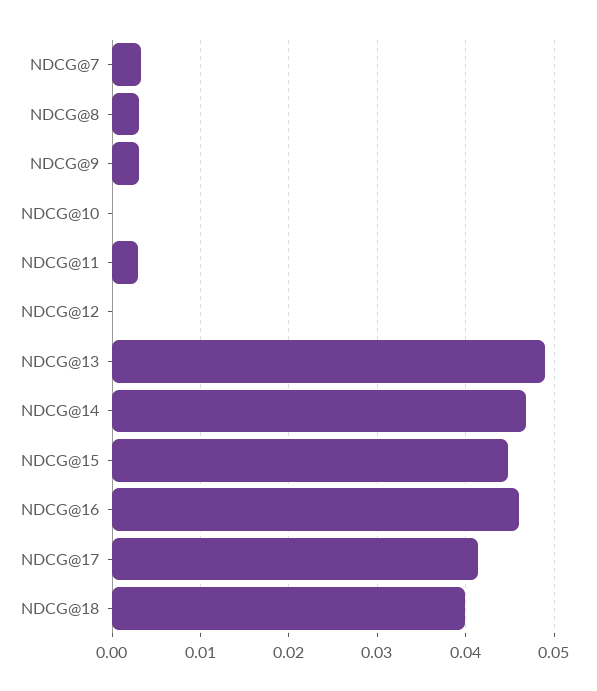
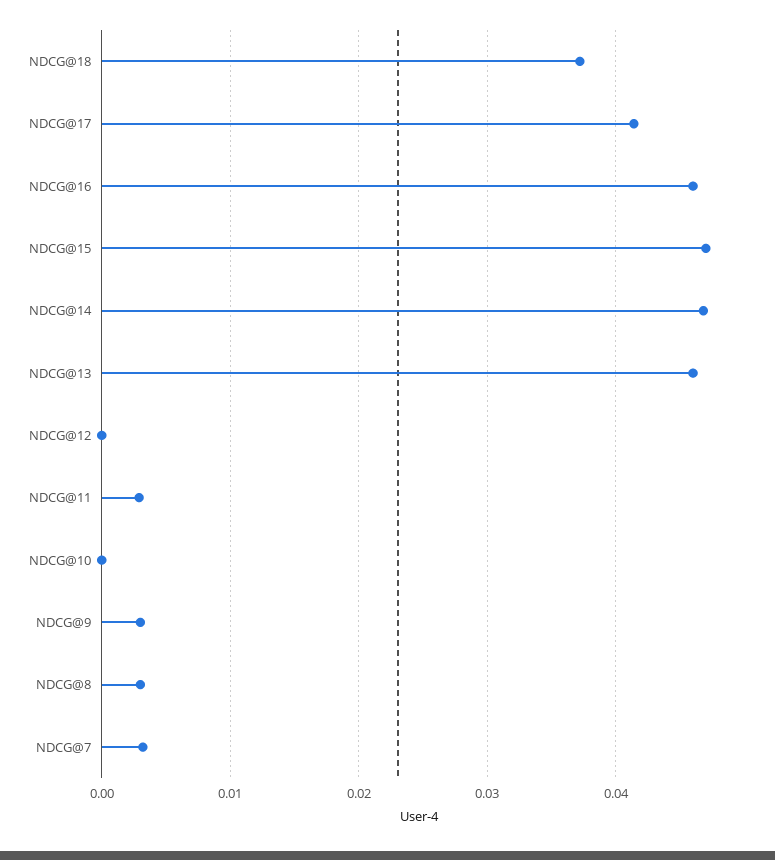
NDCG@13: 0.049 -> 0.046
NDCG@15: 0.045 -> 0.047
NDCG@18: 0.04 -> 0.037

